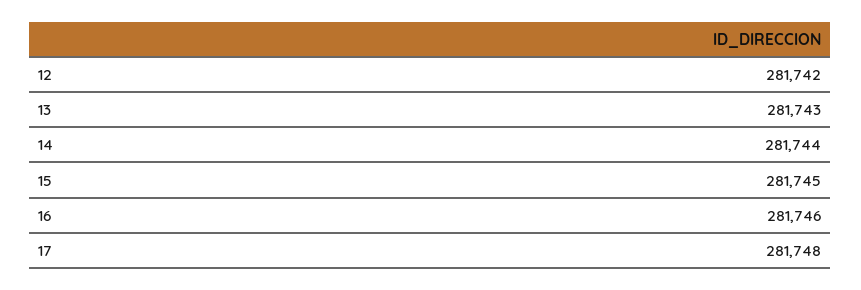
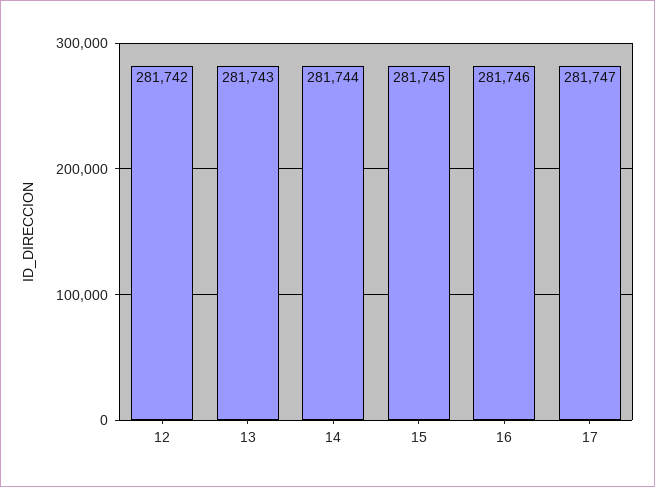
17: 281748 -> 281747

